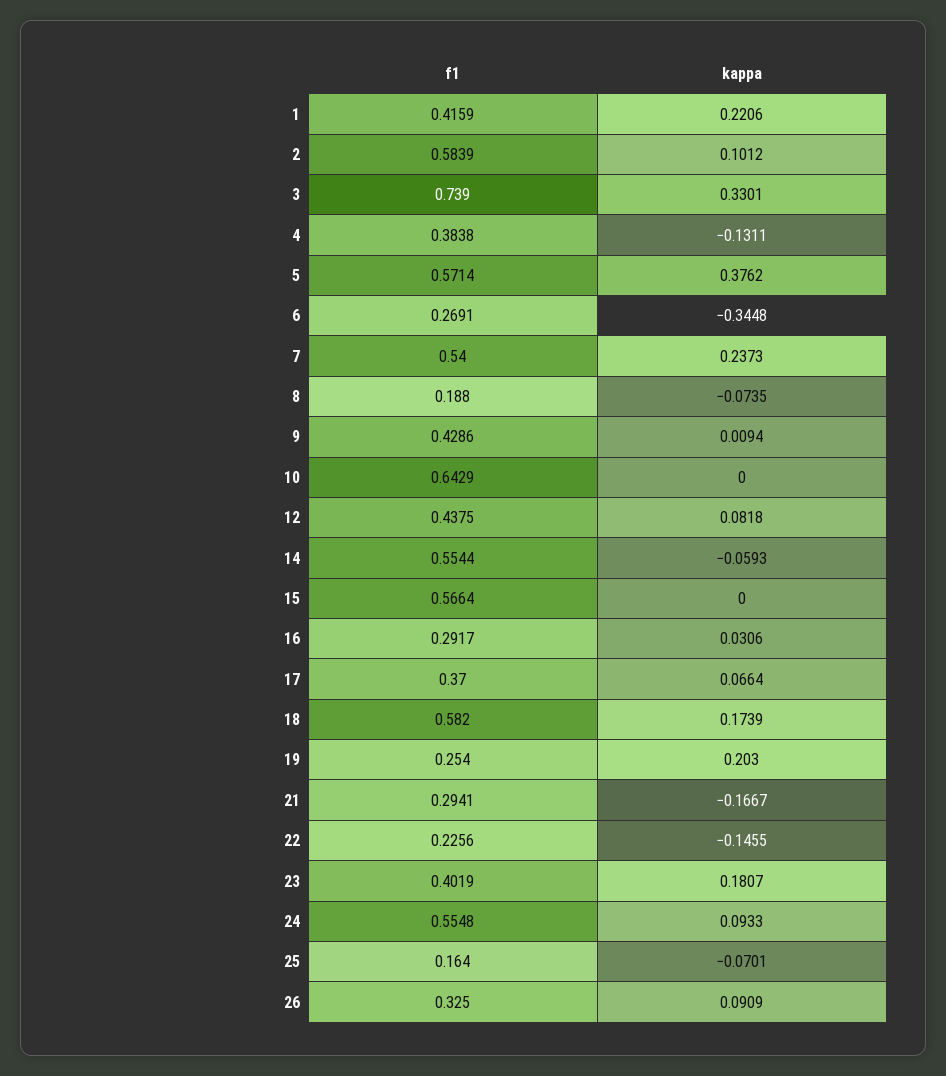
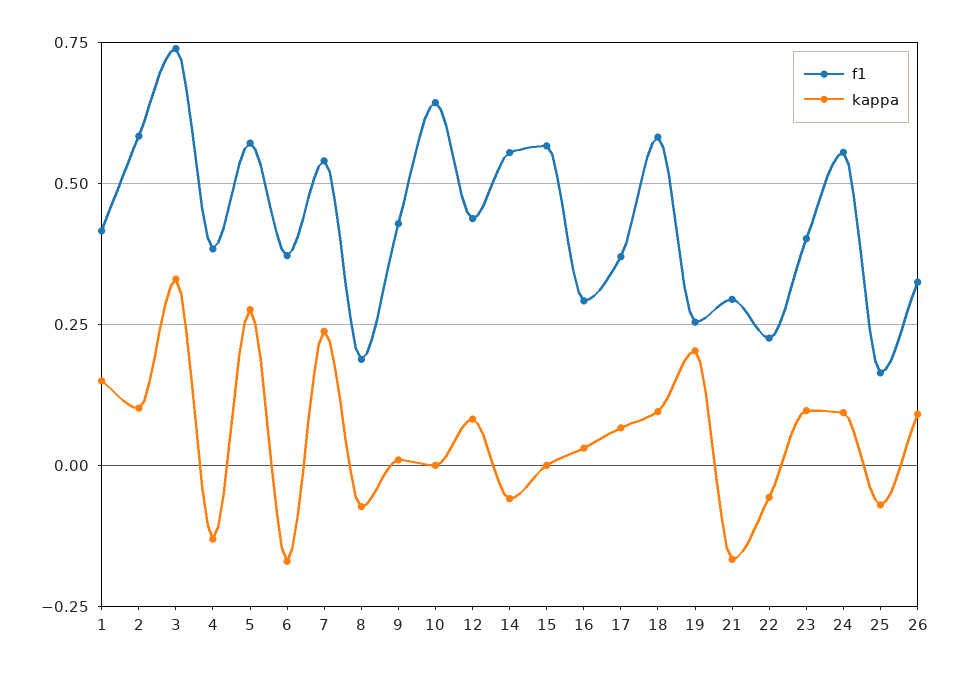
kappa, 1: 0.2206 -> 0.15
kappa, 5: 0.3762 -> 0.275
f1, 6: 0.2691 -> 0.375
kappa, 6: -0.3448 -> -0.175
kappa, 18: 0.1739 -> 0.1
kappa, 22: -0.1455 -> -0.05
kappa, 23: 0.1807 -> 0.1

